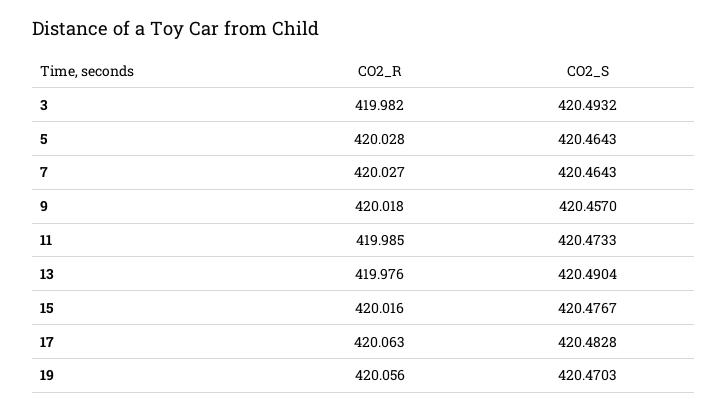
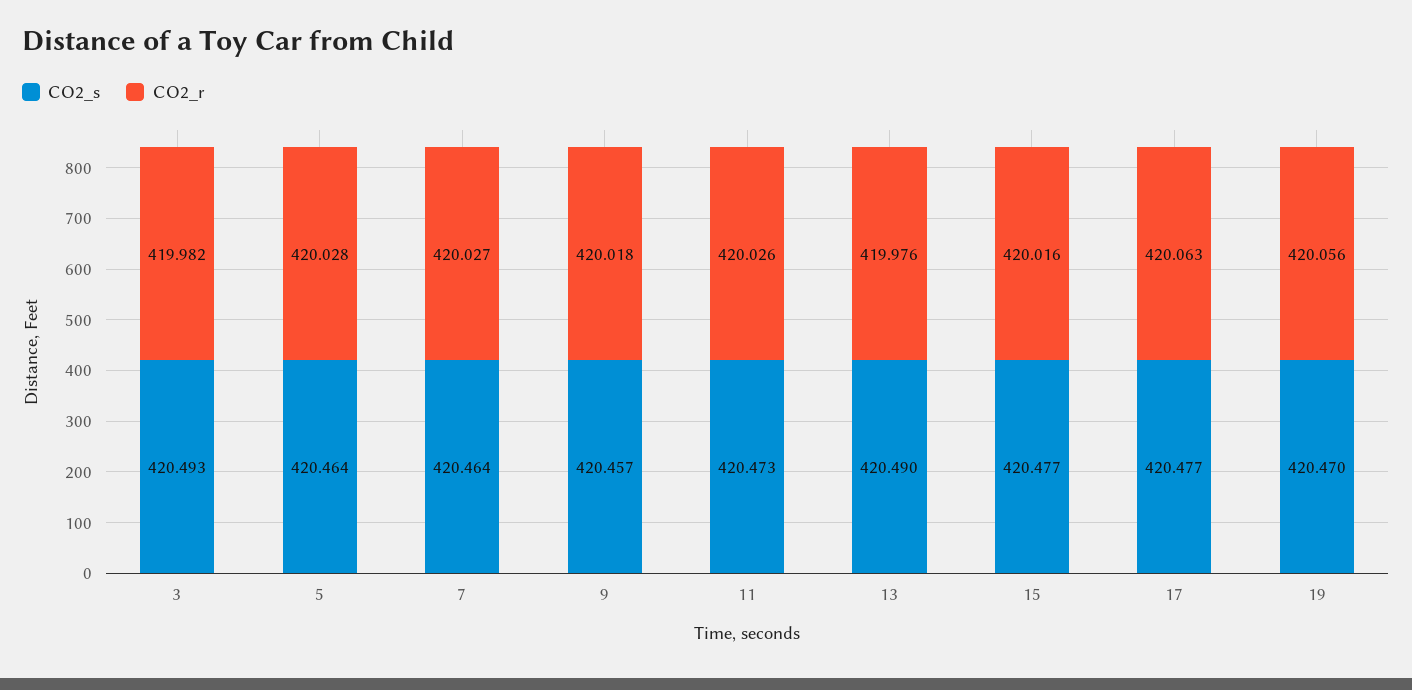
CO2_R, 11: 419.985 -> 420.026
CO2_S, 17: 420.4828 -> 420.477

